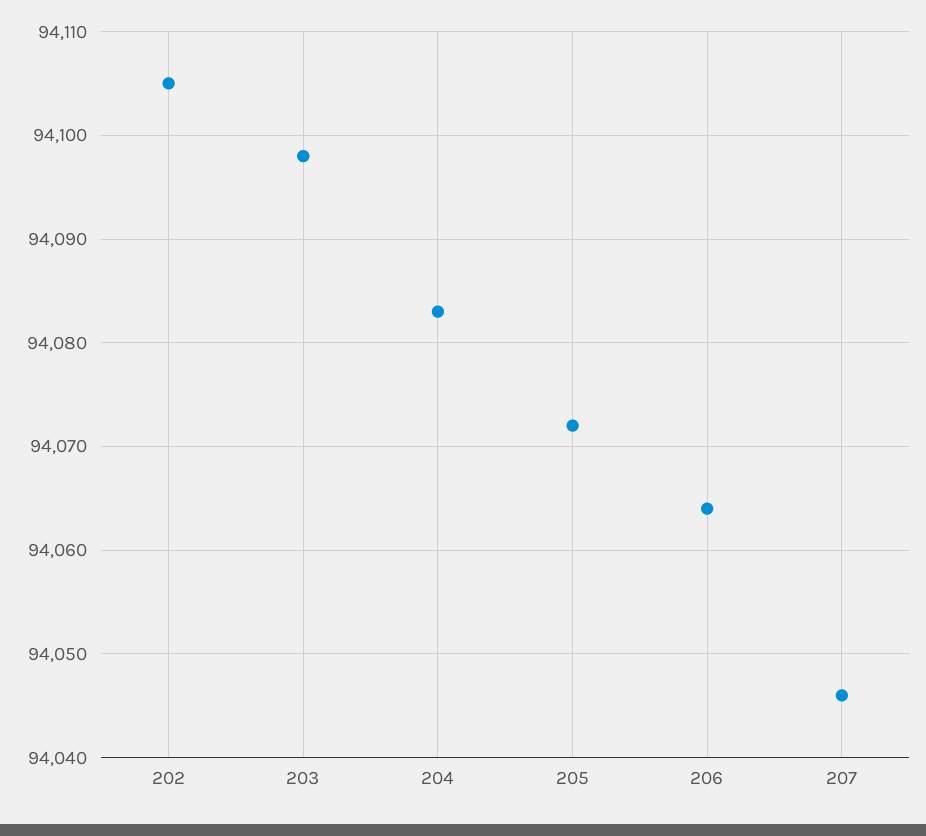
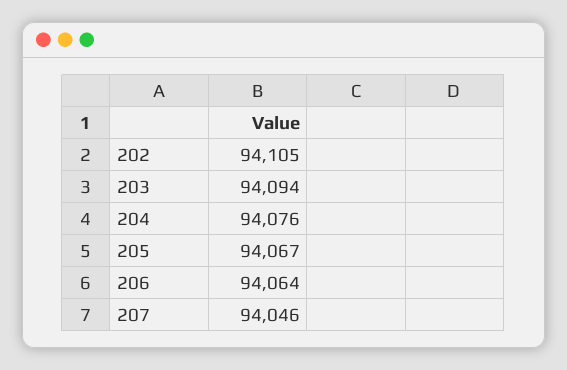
203: 94098 -> 94094
204: 94083 -> 94076
205: 94072 -> 94067

